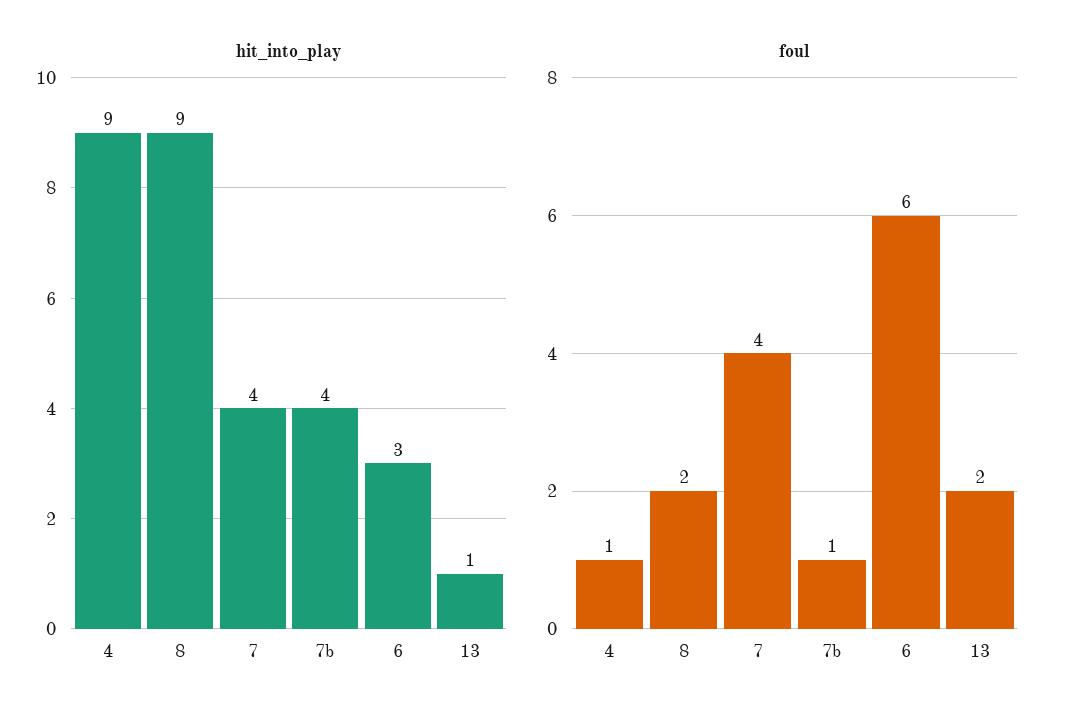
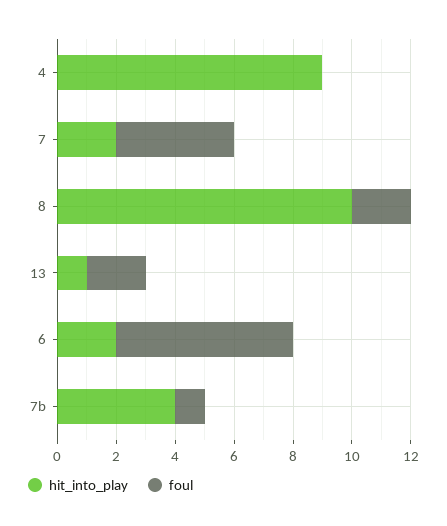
hit_into_play, 8: 9 -> 10
hit_into_play, 7: 4 -> 2
hit_into_play, 6: 3 -> 2
foul, 4: 1 -> 0

